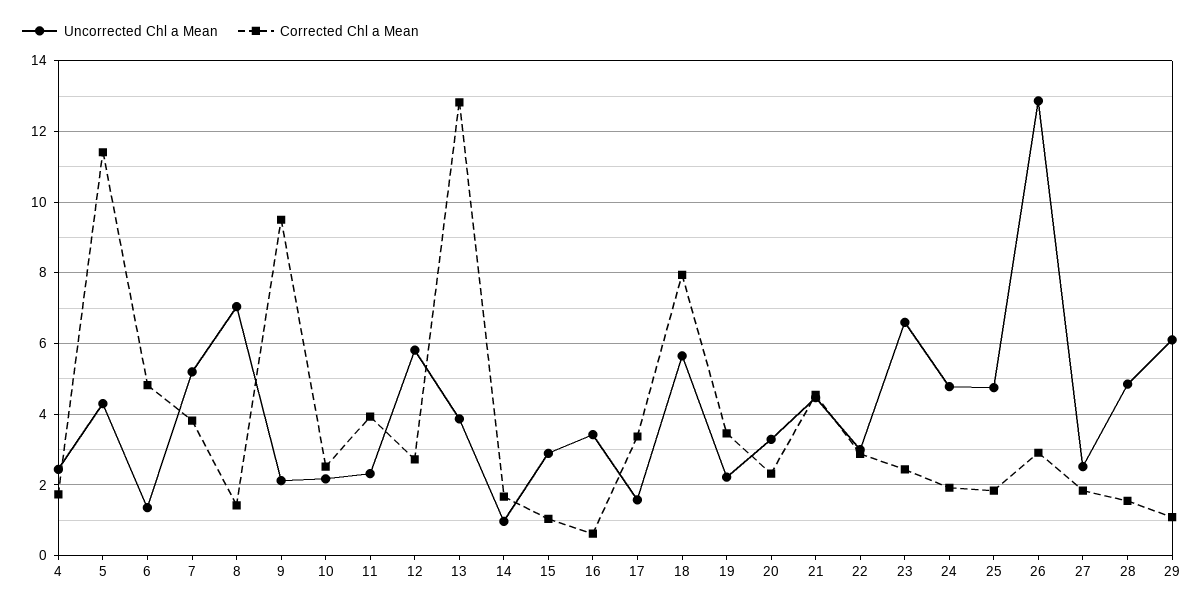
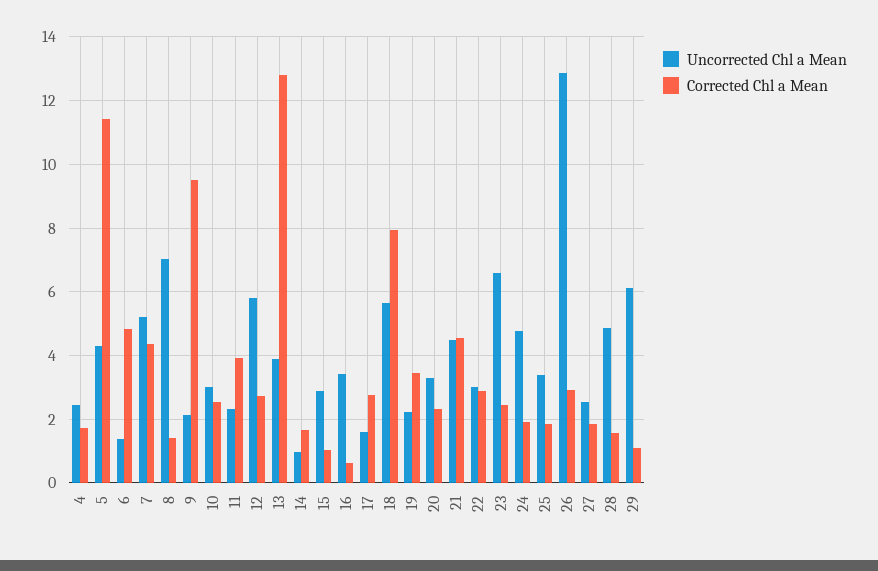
Corrected Chl a Mean, 7: 3.8 -> 4.4
Uncorrected Chl a Mean, 10: 2.2 -> 3
Corrected Chl a Mean, 17: 3.4 -> 2.8
Uncorrected Chl a Mean, 25: 4.8 -> 3.4

